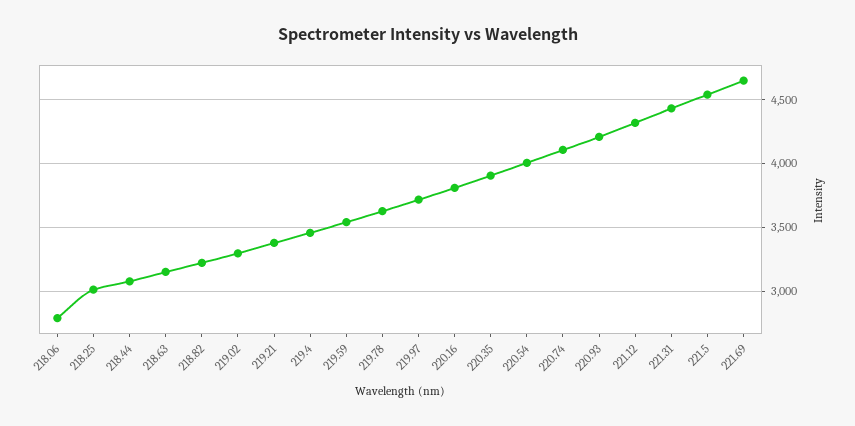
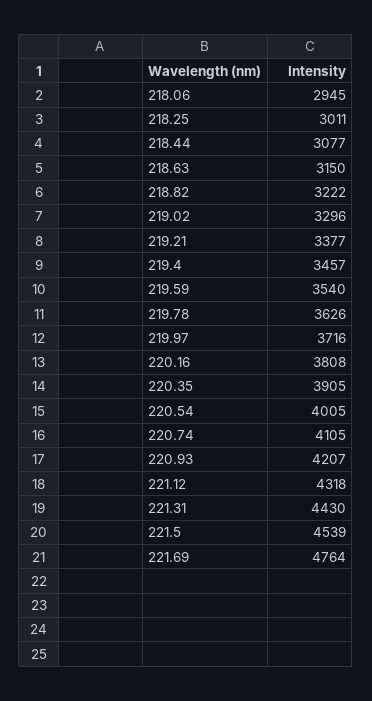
218.06: 2800 -> 2945
221.69: 4650 -> 4764

